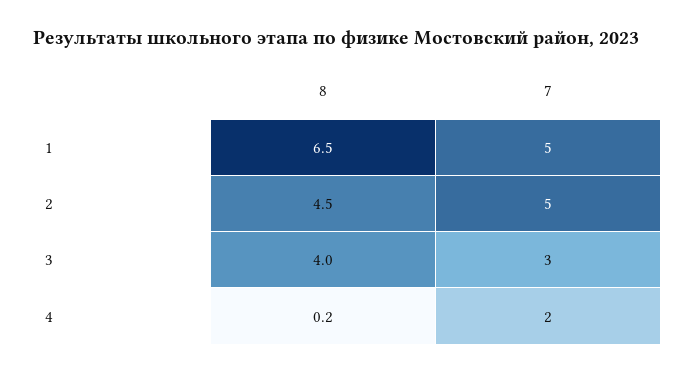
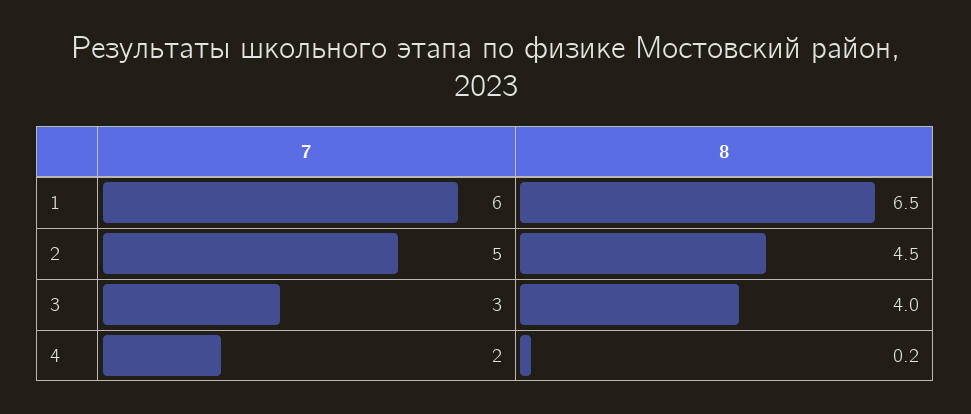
7, 1: 5 -> 6

